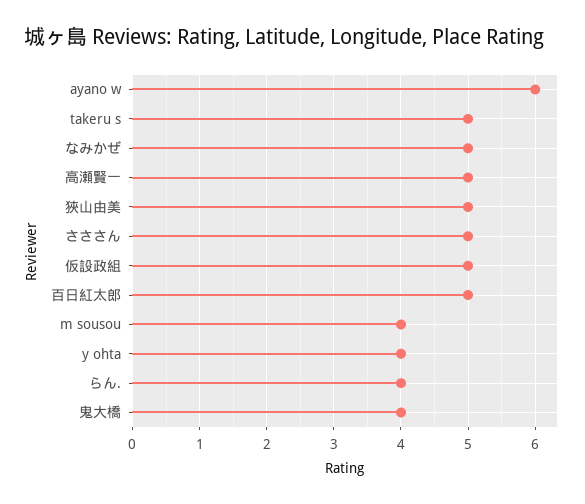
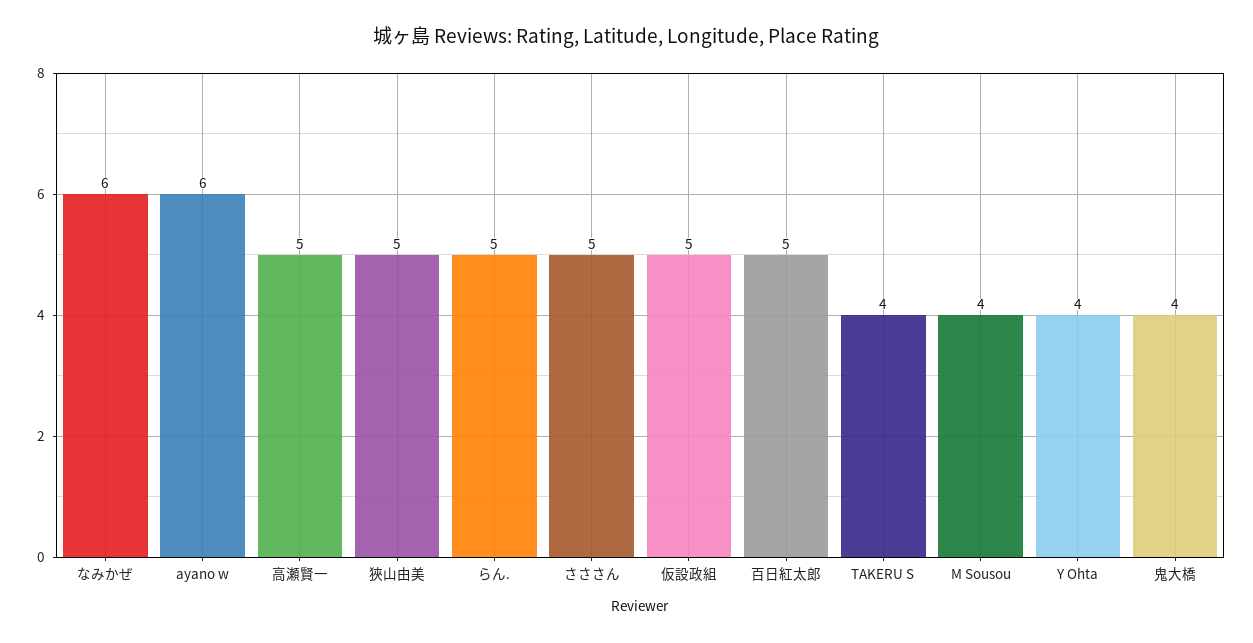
takeru s: 5 -> 4
なみかぜ: 5 -> 6
らん.: 4 -> 5

